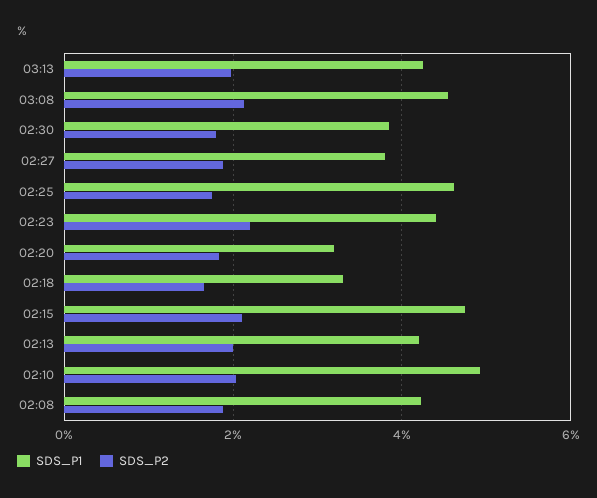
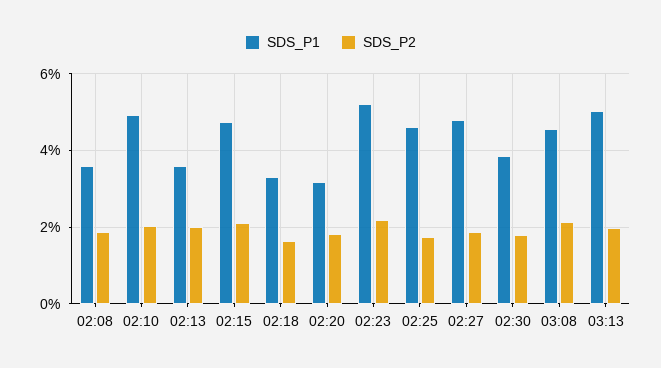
SDS_P1, 03:13: 4.2 -> 5
SDS_P1, 02:27: 3.8 -> 4.8
SDS_P1, 02:23: 4.4 -> 5.2
SDS_P1, 02:13: 4.2 -> 3.6
SDS_P1, 02:08: 4.2 -> 3.6

